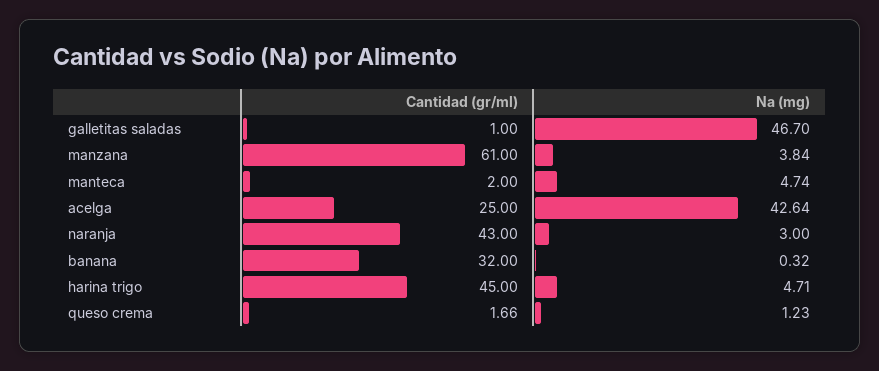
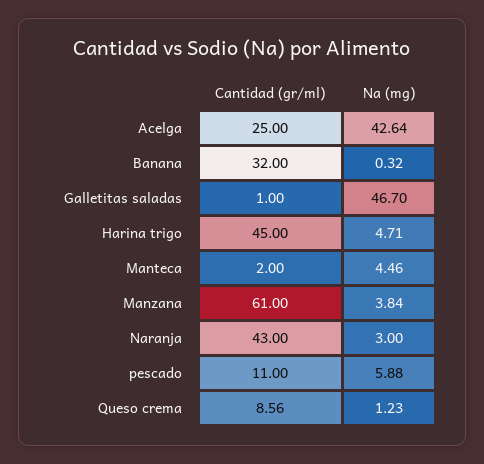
Na (mg), manteca: 4.74 -> 4.46
Cantidad (gr/ml), queso crema: 1.66 -> 8.56
Cantidad (gr/ml), pescado: none -> 11
Na (mg), pescado: none -> 5.88

